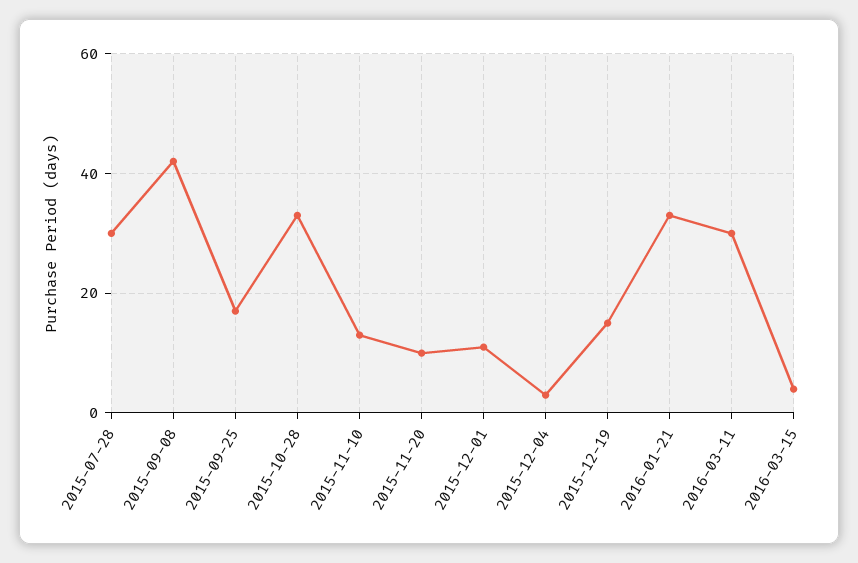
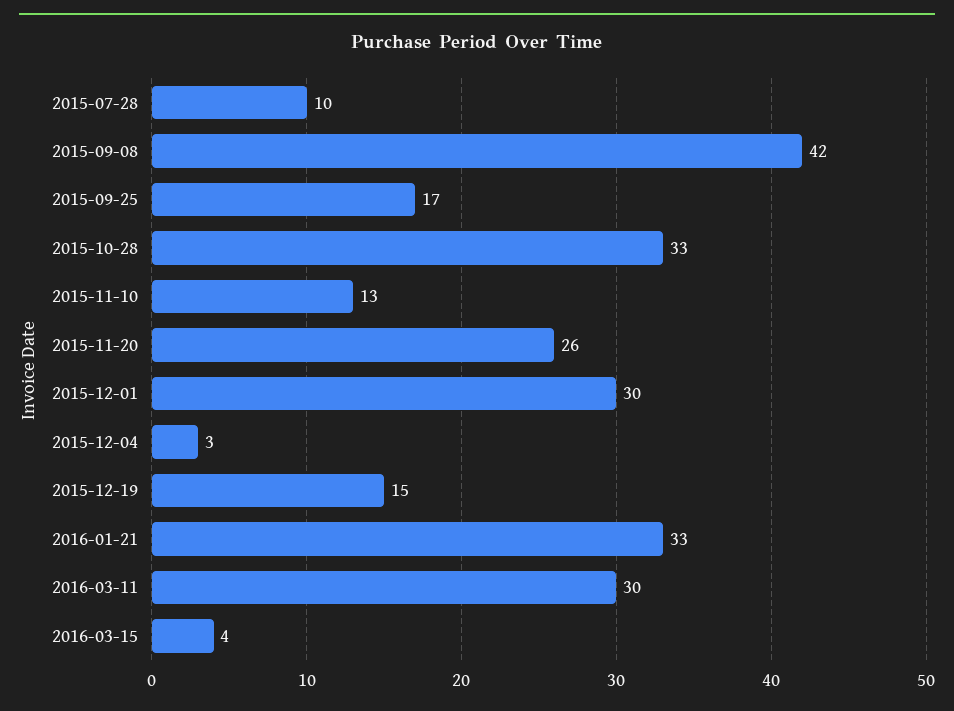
2015-07-28: 30 -> 10
2015-11-20: 10 -> 26
2015-12-01: 10 -> 30

